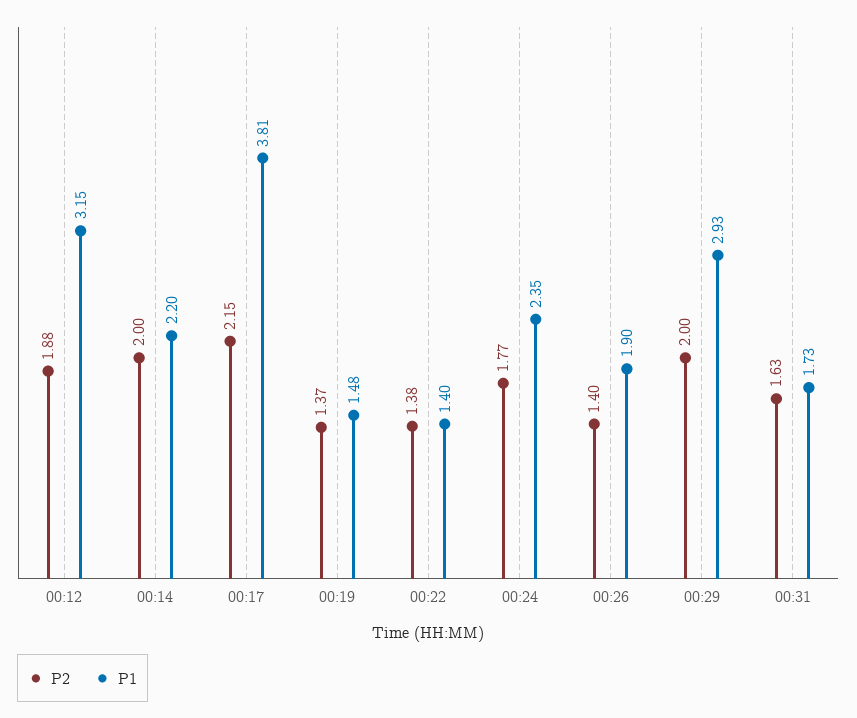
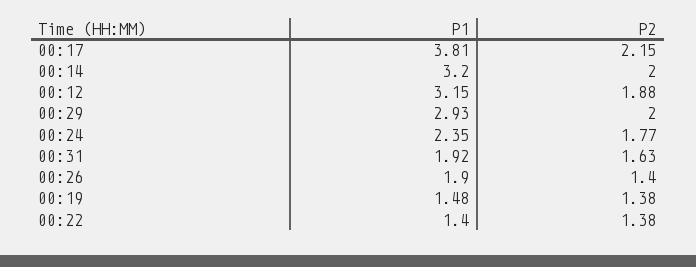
P1, 00:14: 2.2 -> 3.2
P2, 00:19: 1.37 -> 1.38
P1, 00:31: 1.73 -> 1.92

